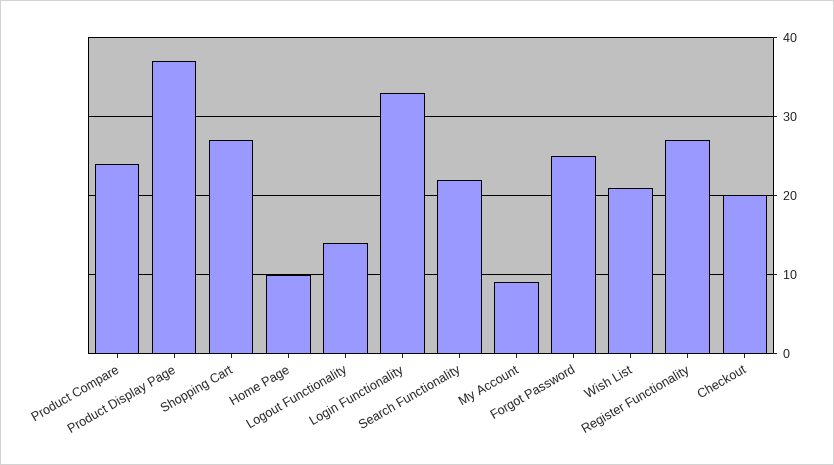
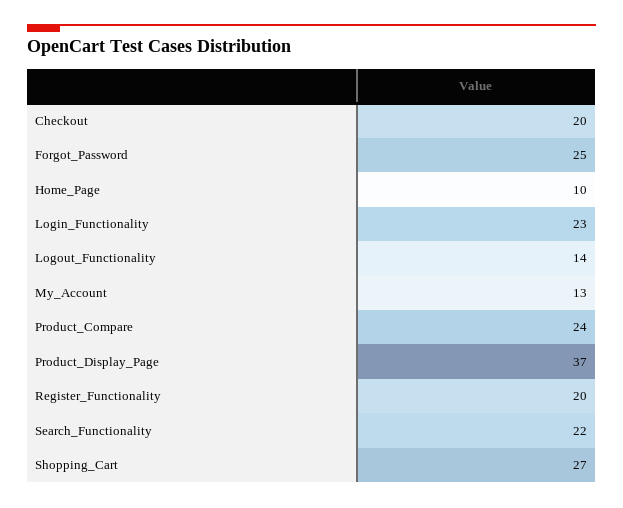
Login Functionality: 33 -> 23
My Account: 9 -> 13
Wish List: 21 -> none
Register Functionality: 27 -> 20

